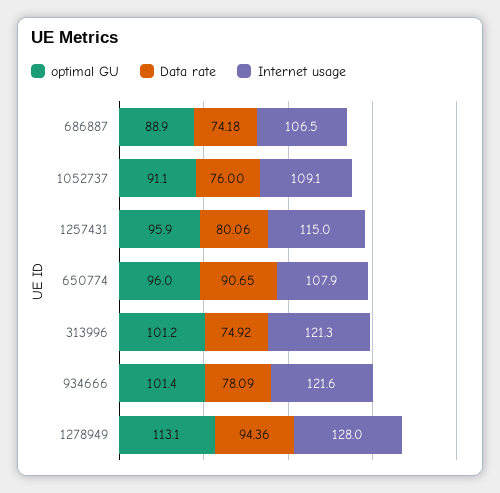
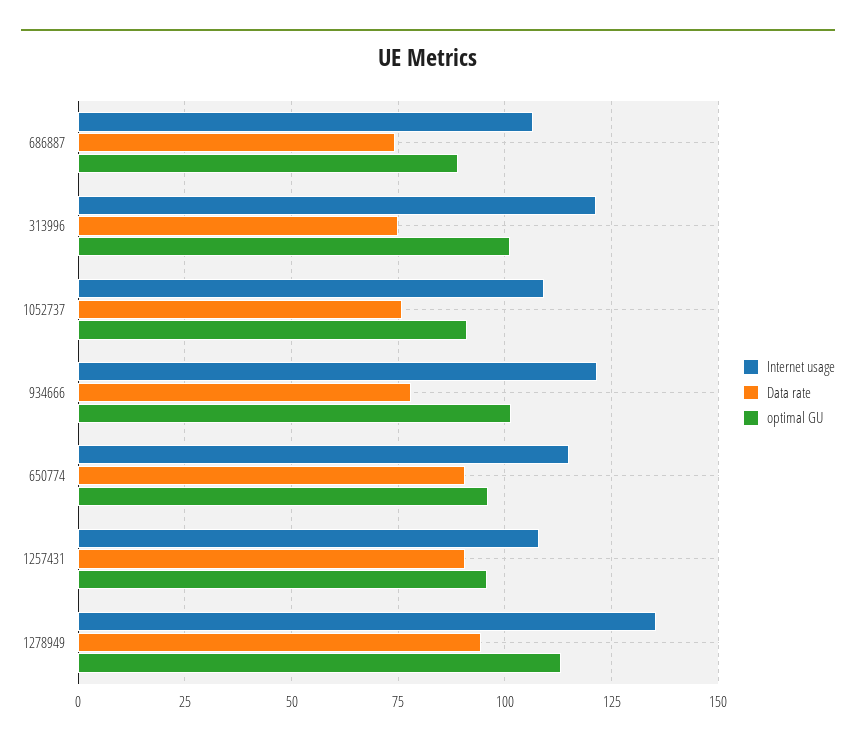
Data rate, 1257431: 80.06 -> 90
Internet usage, 1257431: 115 -> 107.5
Internet usage, 650774: 107.9 -> 115
Internet usage, 1278949: 128 -> 135

